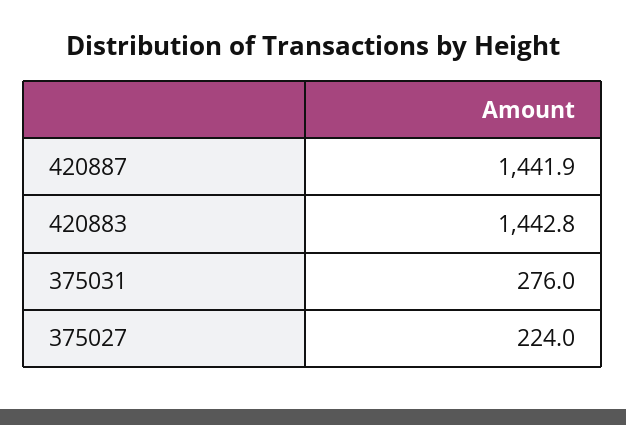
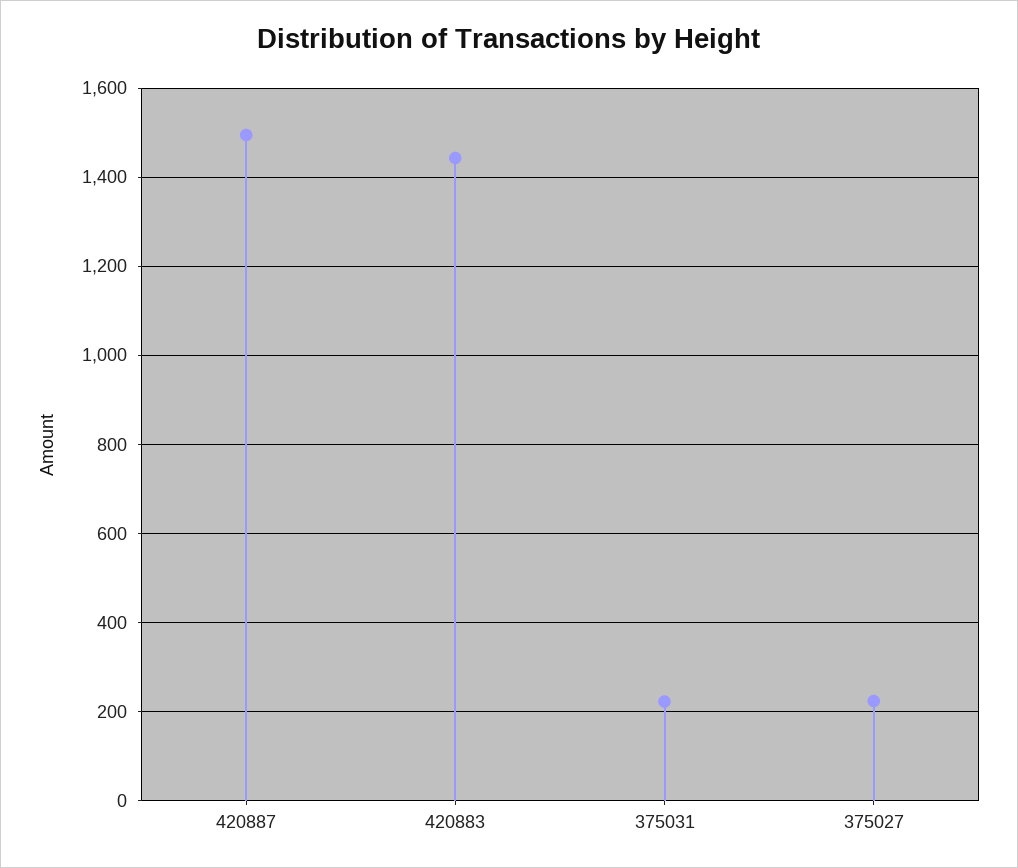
420887: 1441.9 -> 1500
375031: 276 -> 220

